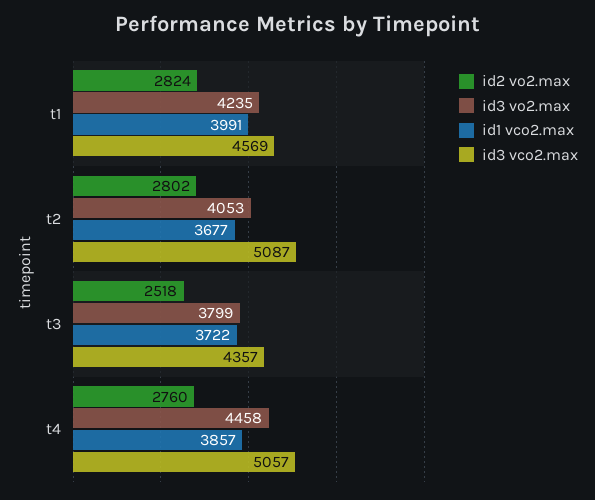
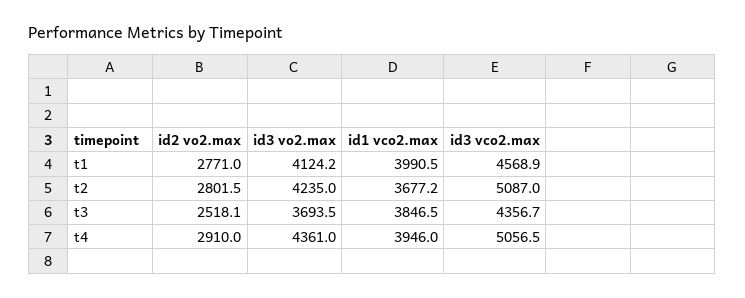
id2 vo2.max, t1: 2824 -> 2771
id3 vo2.max, t1: 4235 -> 4124.2
id3 vo2.max, t2: 4053 -> 4235
id3 vo2.max, t3: 3799 -> 3693.5
id1 vco2.max, t3: 3722 -> 3846.5
id2 vo2.max, t4: 2760 -> 2910
id3 vo2.max, t4: 4458 -> 4361
id1 vco2.max, t4: 3857 -> 3946

